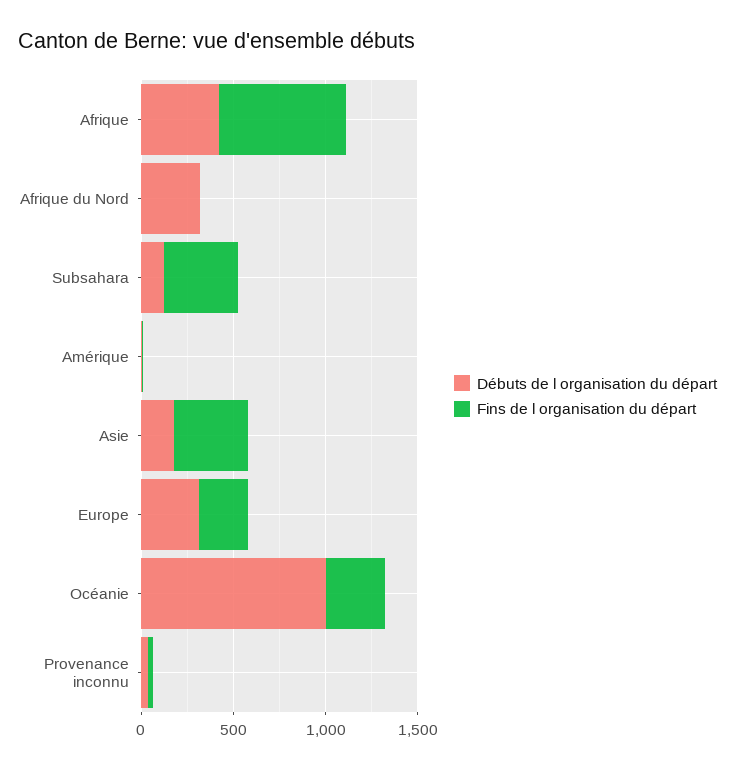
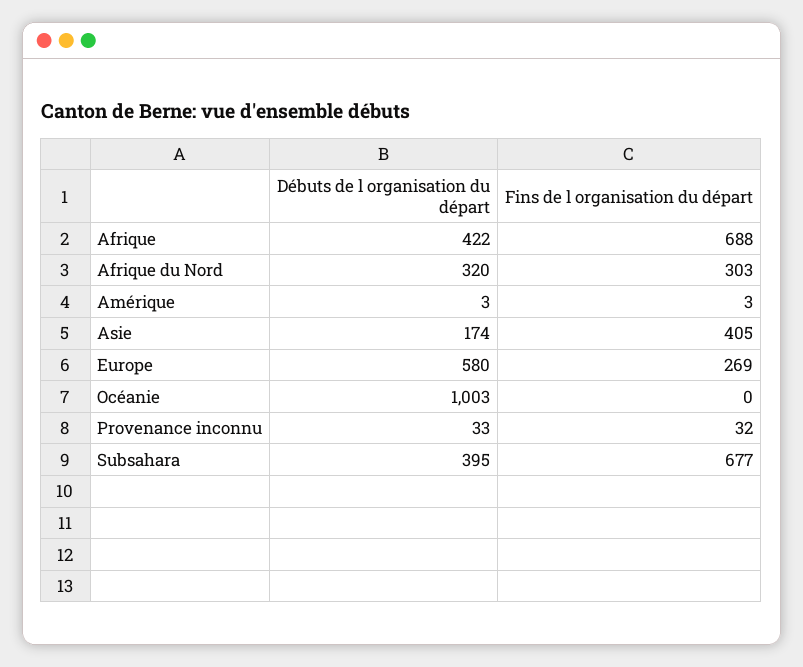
Fins de l organisation du départ, Afrique du Nord: 0 -> 303
Débuts de l organisation du départ, Subsahara: 100 -> 395
Fins de l organisation du départ, Subsahara: 400 -> 677
Débuts de l organisation du départ, Europe: 300 -> 580
Fins de l organisation du départ, Océanie: 300 -> 0

